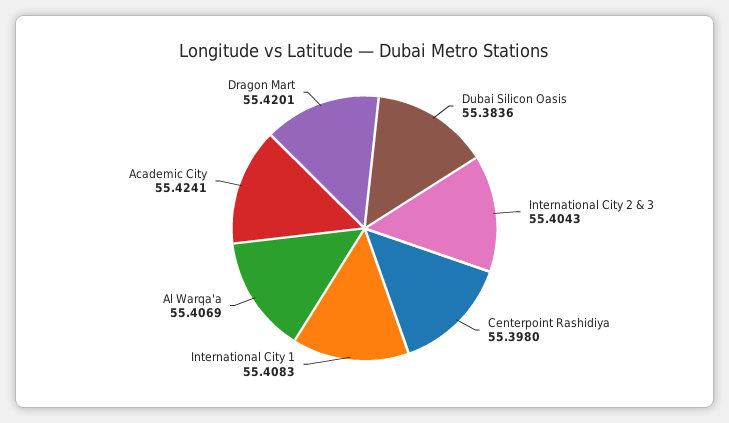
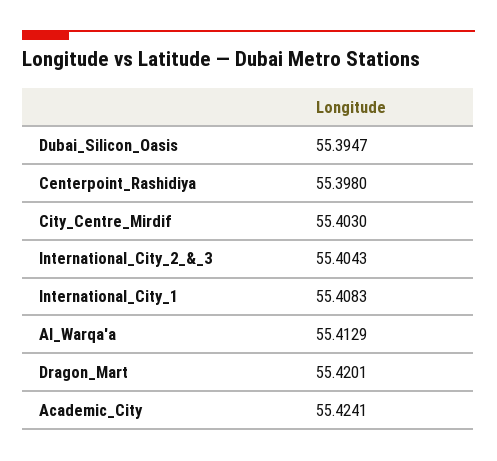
Dubai Silicon Oasis: 55.3836 -> 55.3947
Al Warqa'a: 55.4069 -> 55.4129
City_Centre_Mirdif: none -> 55.403

